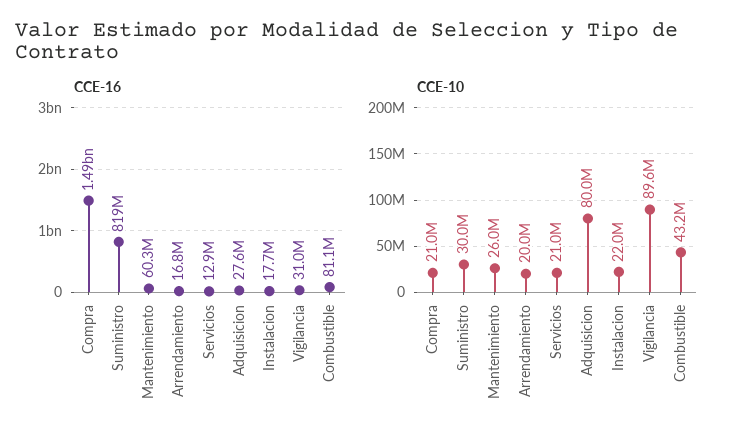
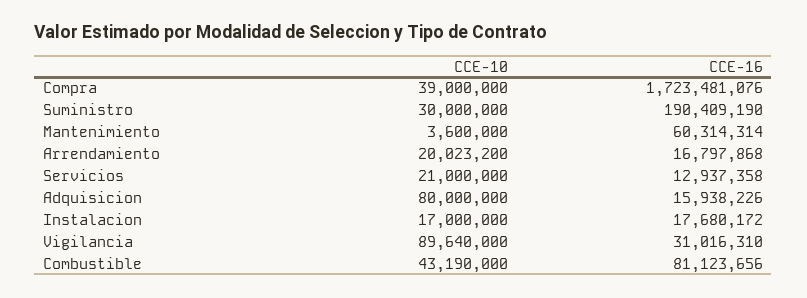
CCE-16, Compra: 1490000000 -> 1723481076
CCE-16, Suministro: 819000000 -> 190409190
CCE-16, Adquisicion: 27600000 -> 15938226
CCE-10, Compra: 21000000 -> 39000000
CCE-10, Mantenimiento: 26000000 -> 3600000
CCE-10, Instalacion: 22000000 -> 17000000

